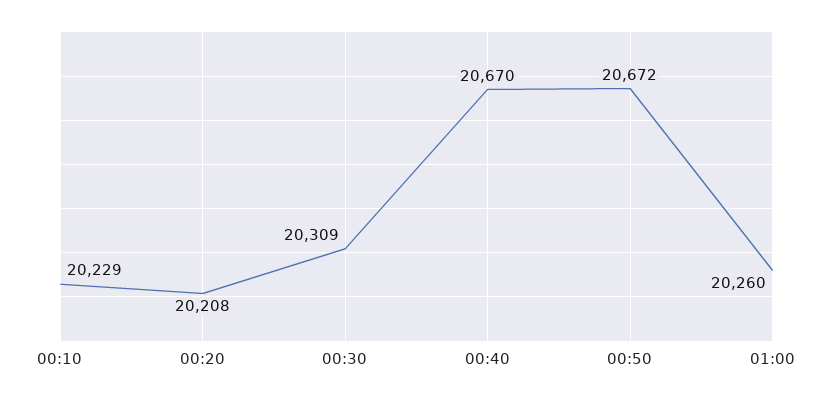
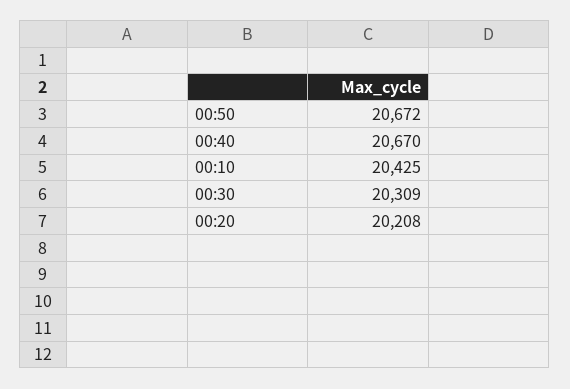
00:10: 20229 -> 20425
01:00: 20260 -> none

